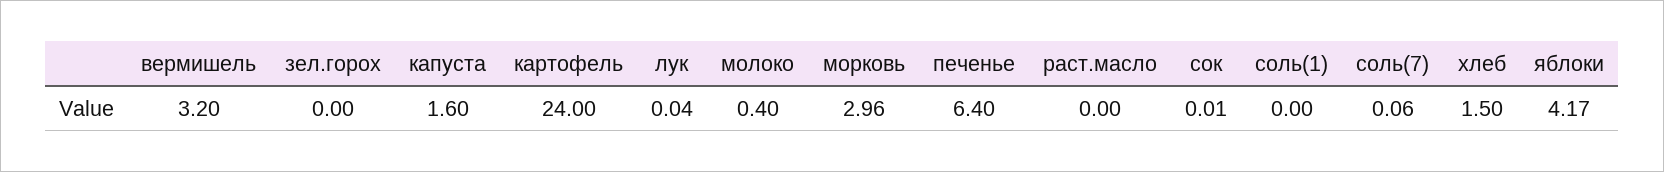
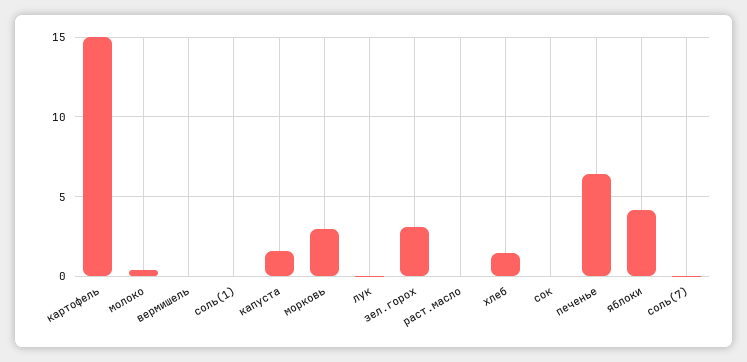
вермишель: 3.2 -> 0
зел.горох: 0 -> 3
картофель: 24 -> 15

